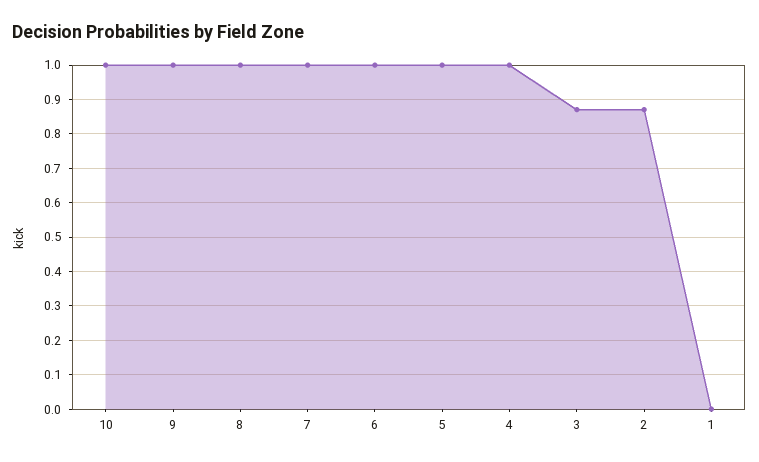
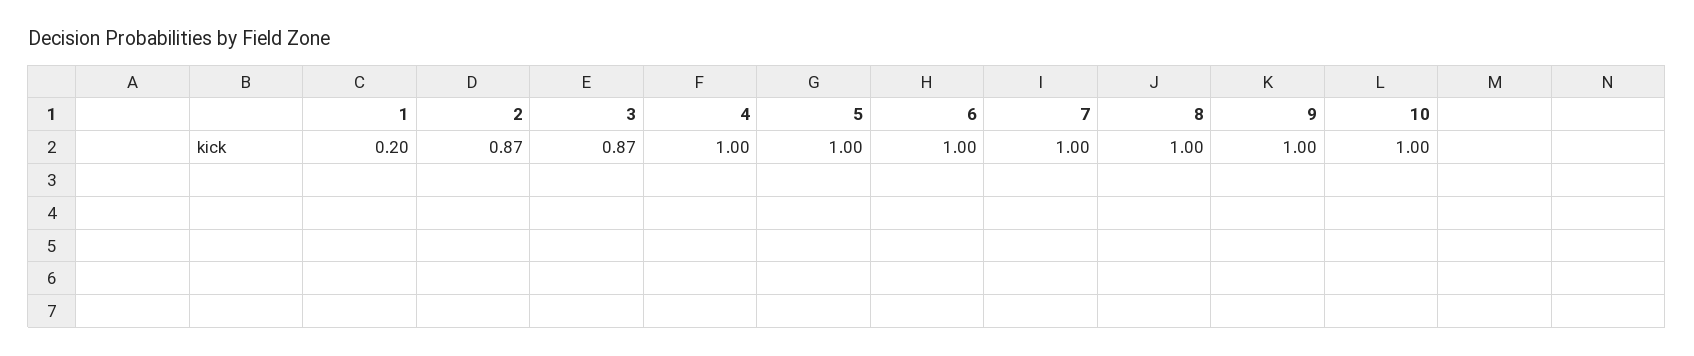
1: 0 -> 0.2

